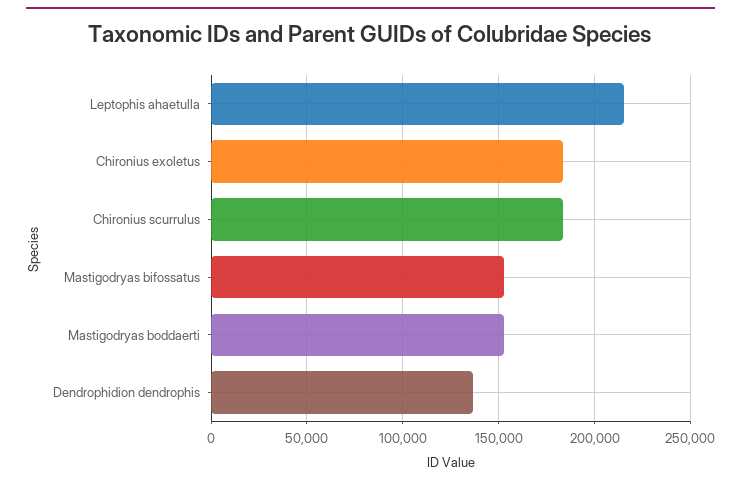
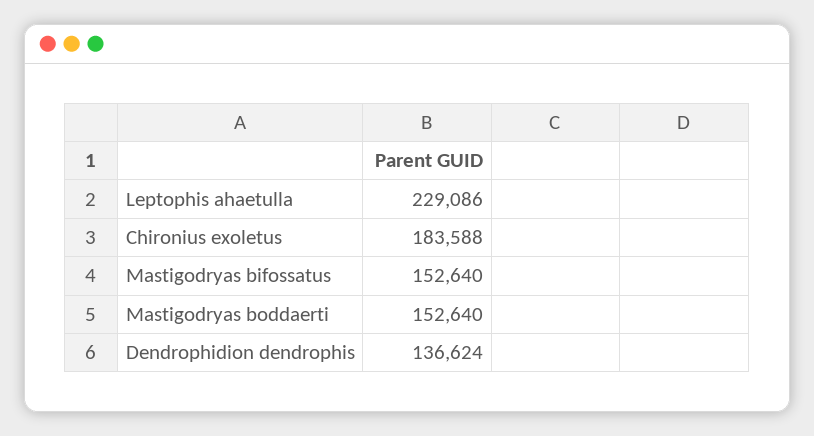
Leptophis ahaetulla: 215000 -> 229086
Chironius scurrulus: 185000 -> none

